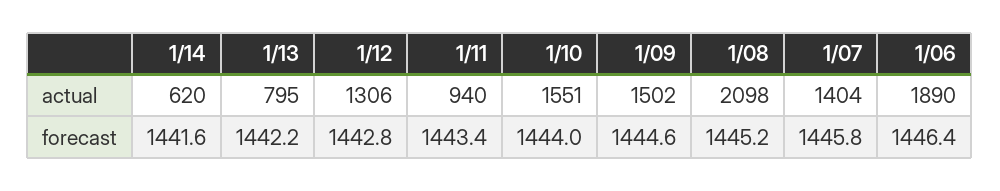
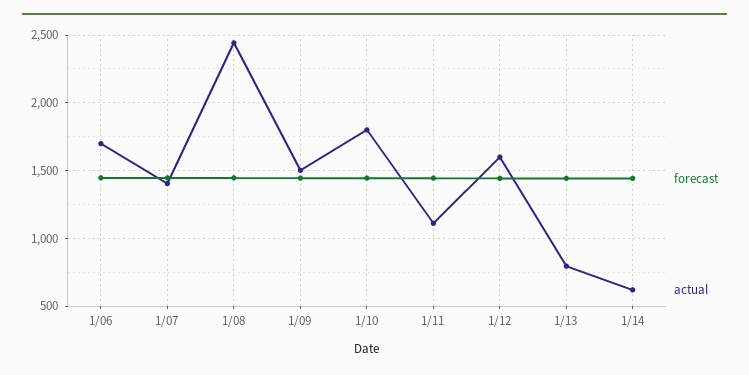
actual, 1/12: 1306 -> 1600
actual, 1/11: 940 -> 1100
actual, 1/10: 1551 -> 1800
actual, 1/08: 2098 -> 2450
actual, 1/06: 1890 -> 1700

